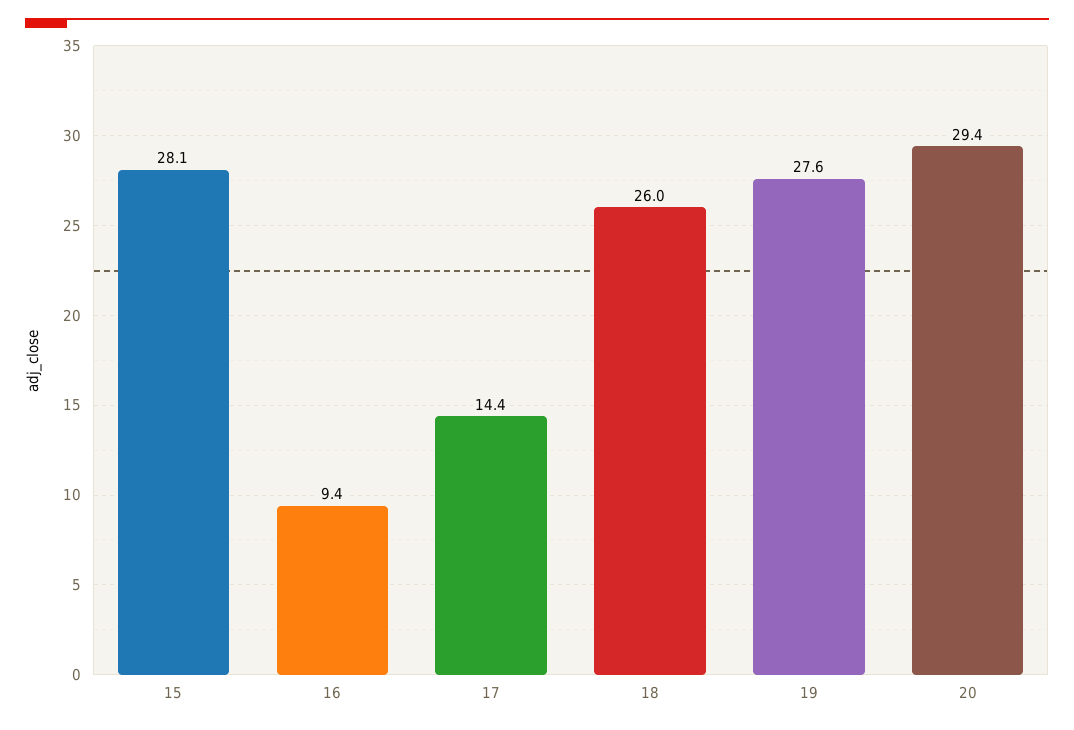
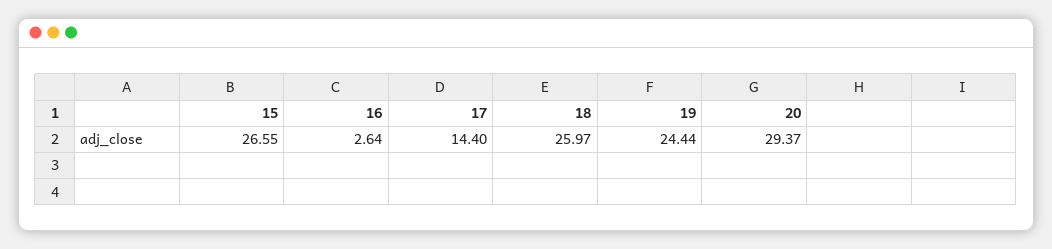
15: 28.1 -> 26.55
16: 9.4 -> 2.64
19: 27.6 -> 24.44

